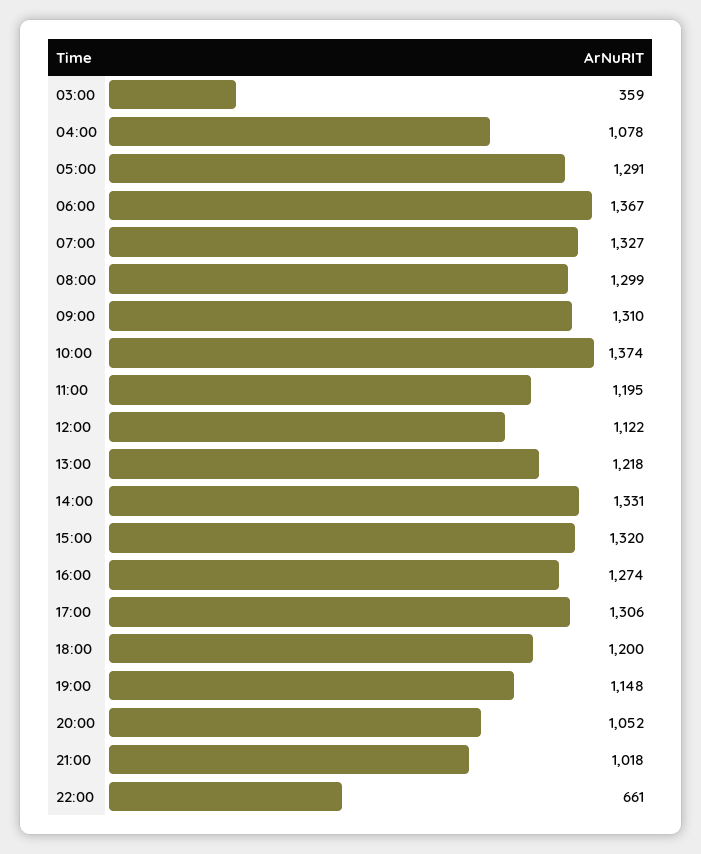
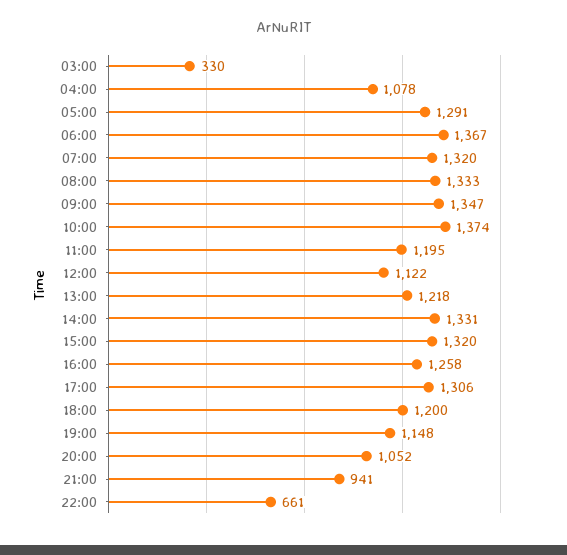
03:00: 359 -> 330
07:00: 1327 -> 1320
08:00: 1299 -> 1333
09:00: 1310 -> 1347
16:00: 1274 -> 1258
21:00: 1018 -> 941

